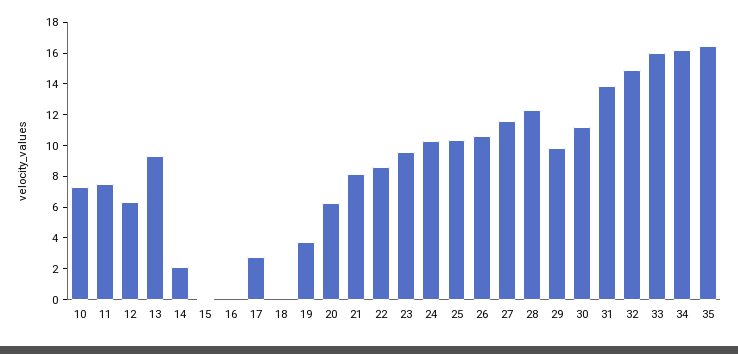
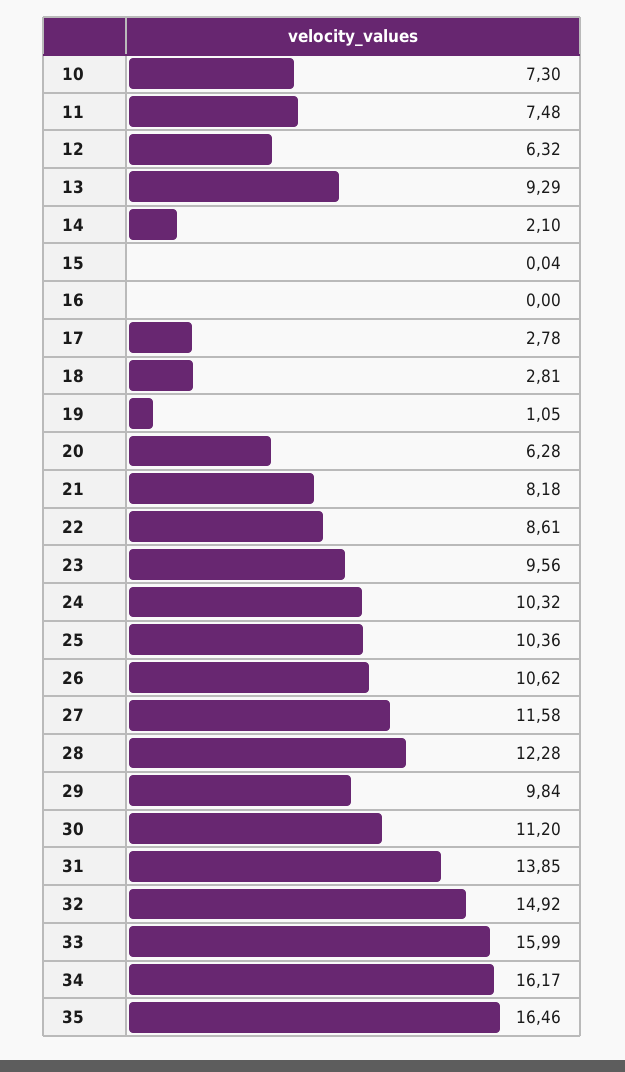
18: 0 -> 2.81
19: 4 -> 1.05

